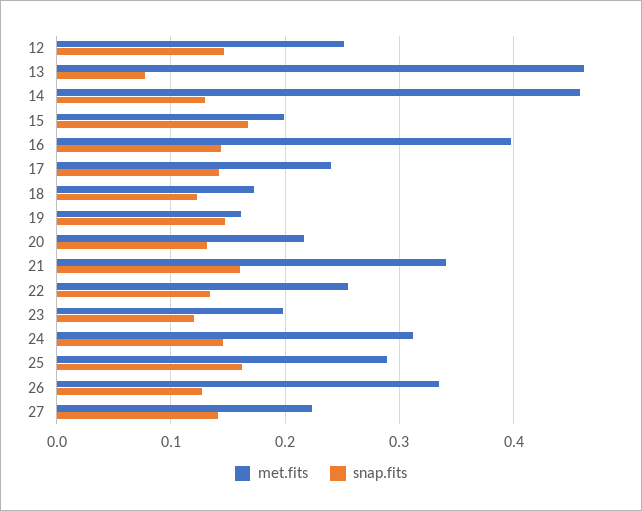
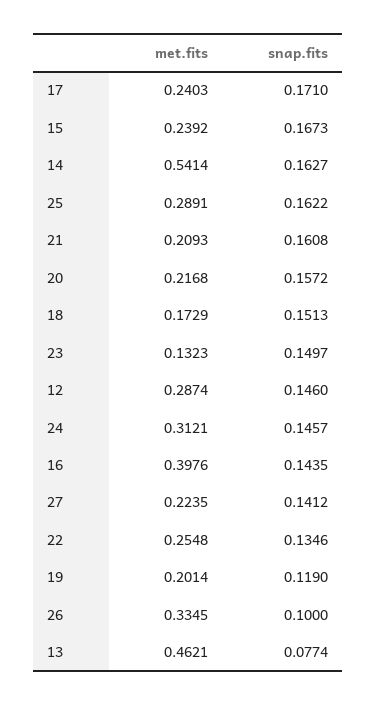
met.fits, 12: 0.25 -> 0.2874
met.fits, 14: 0.46 -> 0.5414
snap.fits, 14: 0.13 -> 0.1627
met.fits, 15: 0.2 -> 0.2392
snap.fits, 17: 0.14 -> 0.171
snap.fits, 18: 0.12 -> 0.1513
met.fits, 19: 0.16 -> 0.2014
snap.fits, 19: 0.15 -> 0.119
snap.fits, 20: 0.13 -> 0.1572
met.fits, 21: 0.34 -> 0.2093
met.fits, 23: 0.2 -> 0.1323
snap.fits, 23: 0.12 -> 0.1497
snap.fits, 26: 0.13 -> 0.1

